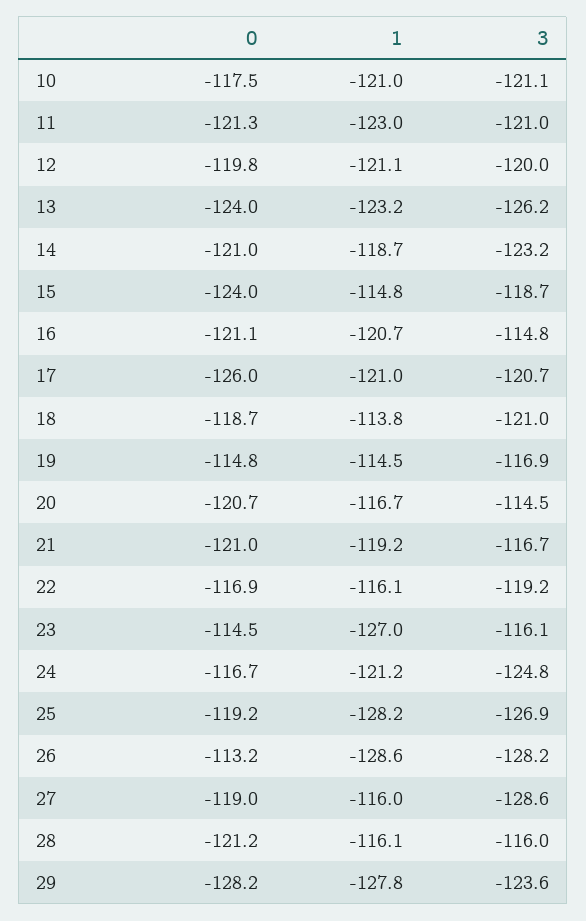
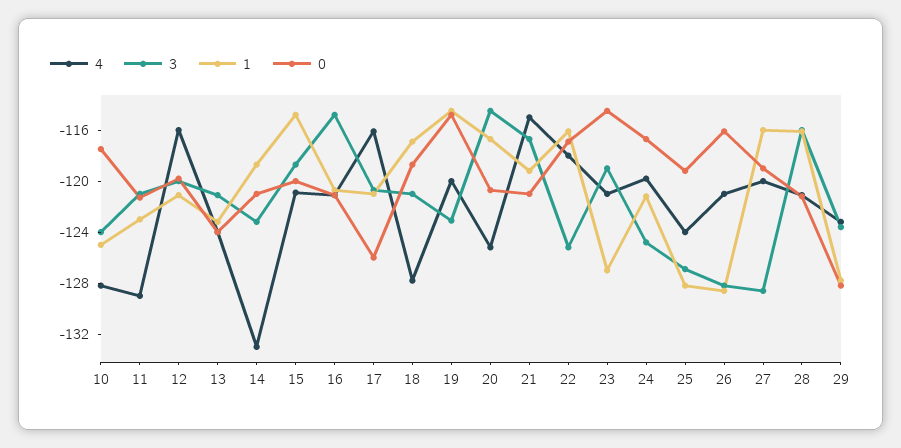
1, 10: -121 -> -125
3, 10: -121.1 -> -124
3, 13: -126.2 -> -121
0, 15: -124 -> -120
1, 18: -113.8 -> -117
3, 19: -116.9 -> -123
3, 22: -119.2 -> -125
3, 23: -116.1 -> -119
0, 26: -113.2 -> -116
4, 10: none -> -128
4, 11: none -> -129
4, 12: none -> -116
4, 13: none -> -124
4, 14: none -> -133
4, 15: none -> -121
4, 16: none -> -121
4, 17: none -> -116
4, 18: none -> -128
4, 19: none -> -120
4, 20: none -> -125
4, 21: none -> -115
4, 22: none -> -118
4, 23: none -> -121
4, 24: none -> -120
4, 25: none -> -124
4, 26: none -> -121
4, 27: none -> -120
4, 28: none -> -121
4, 29: none -> -123

